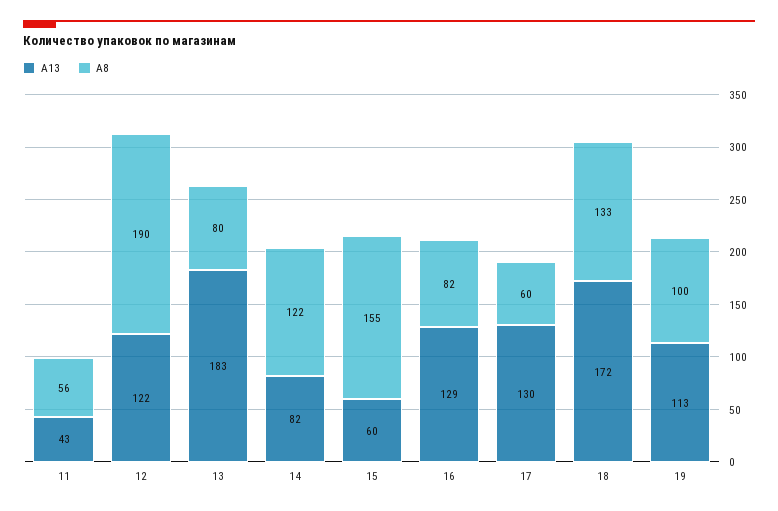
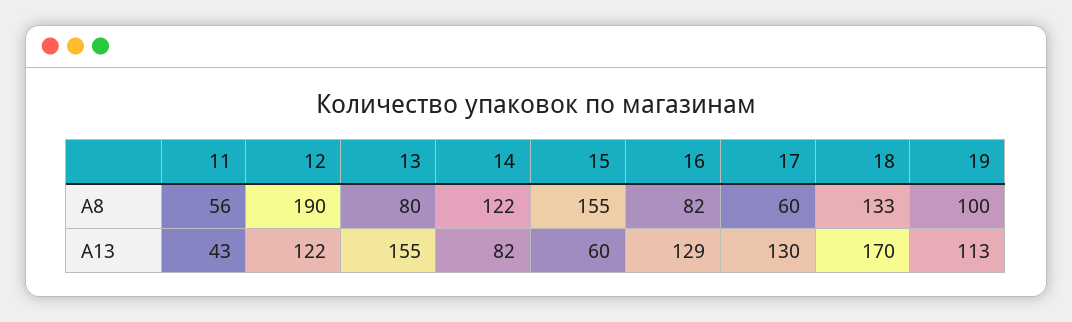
A13, 13: 183 -> 155
A13, 18: 172 -> 170

